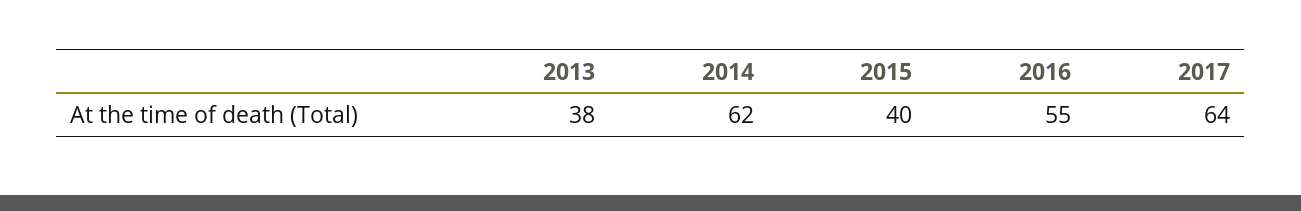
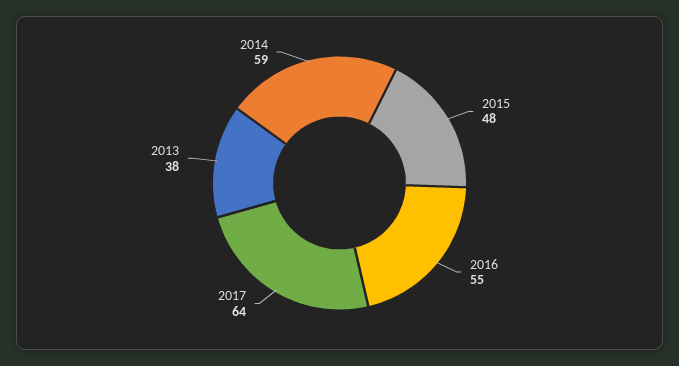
2014: 62 -> 59
2015: 40 -> 48

